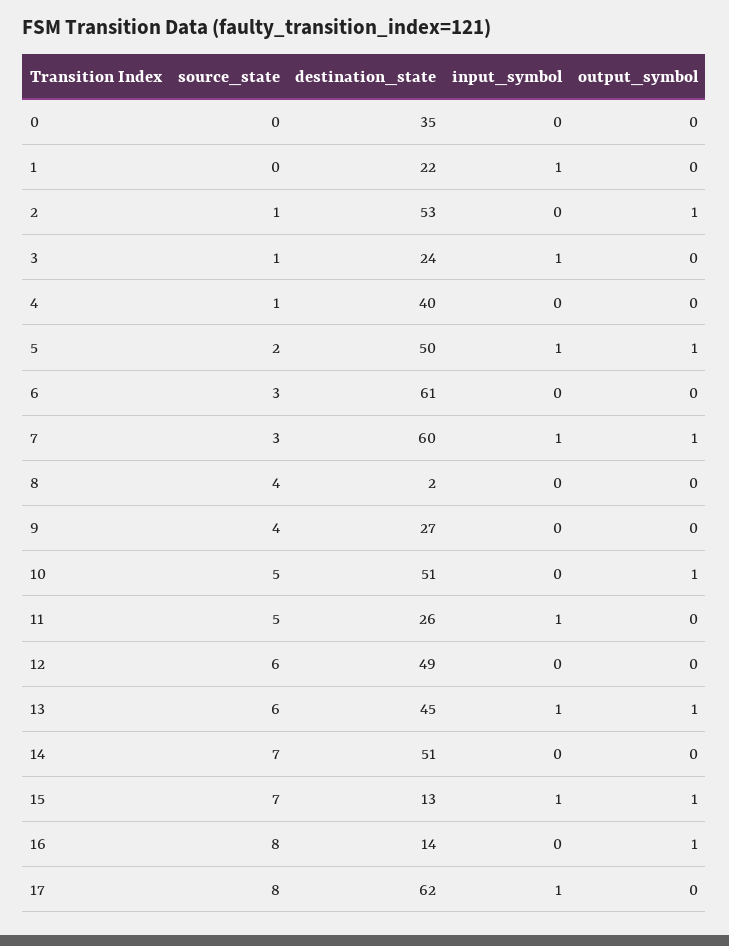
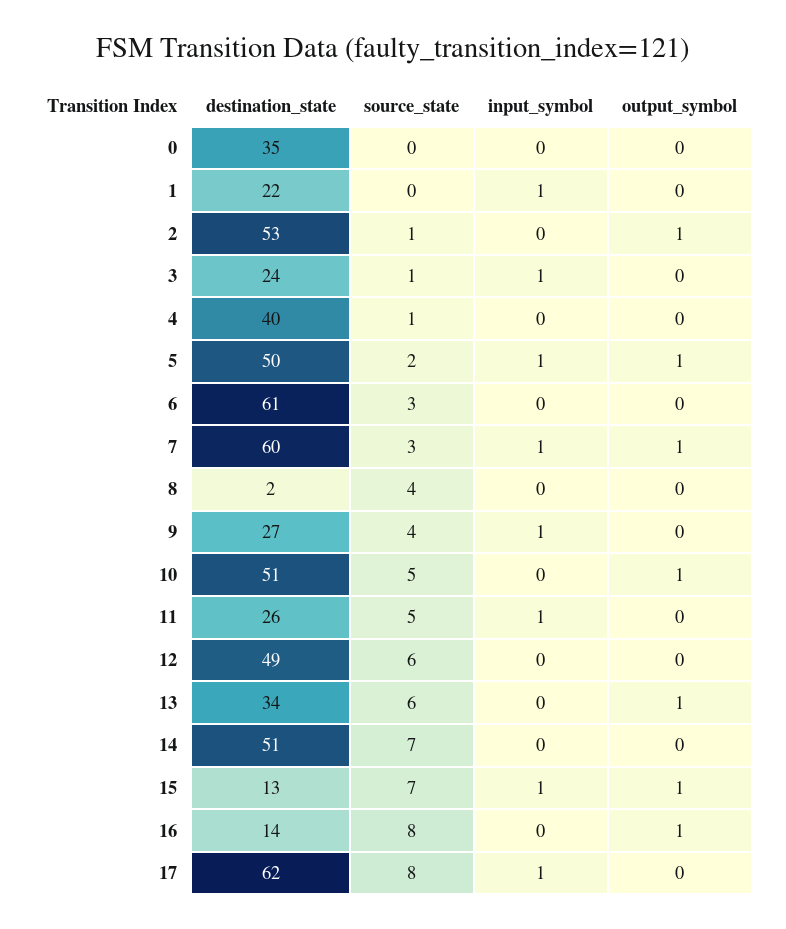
input_symbol, 9: 0 -> 1
destination_state, 13: 45 -> 34
input_symbol, 13: 1 -> 0

